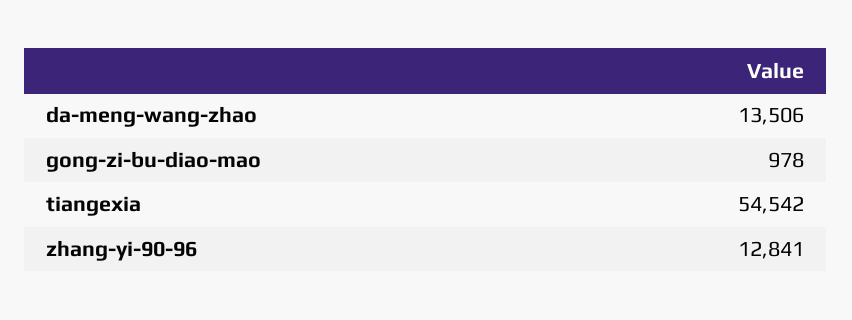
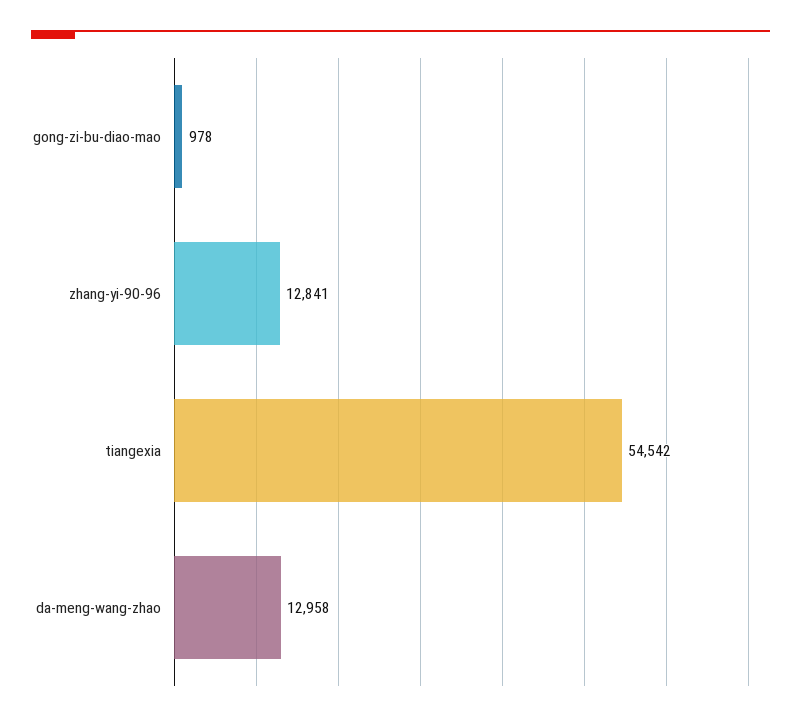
da-meng-wang-zhao: 13506 -> 12958

